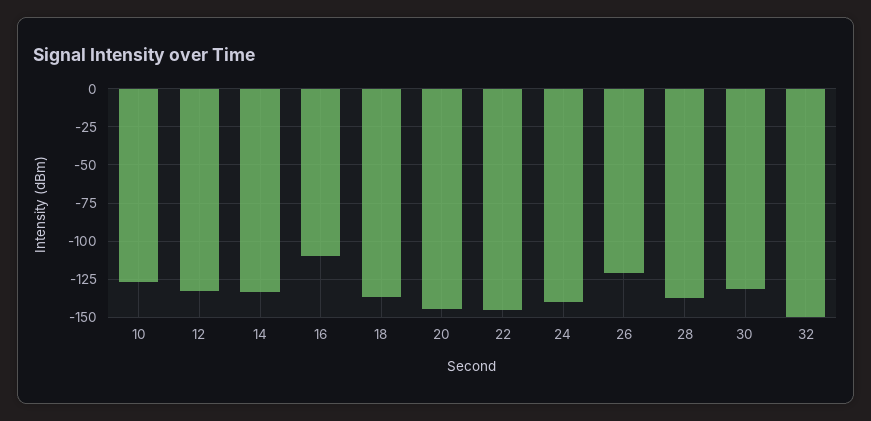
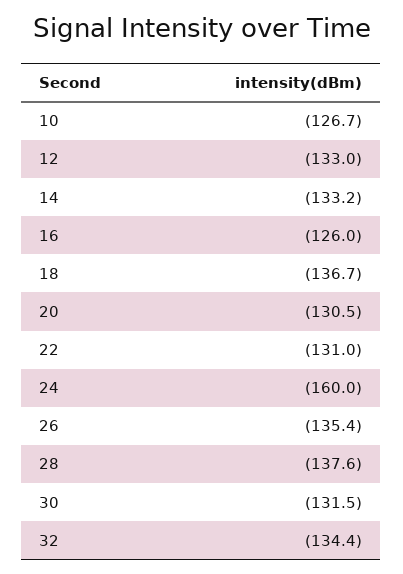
16: -110 -> -126
20: -145 -> -130.5
22: -145 -> -131
24: -140 -> -160
26: -120 -> -135.4
32: -150 -> -134.4

